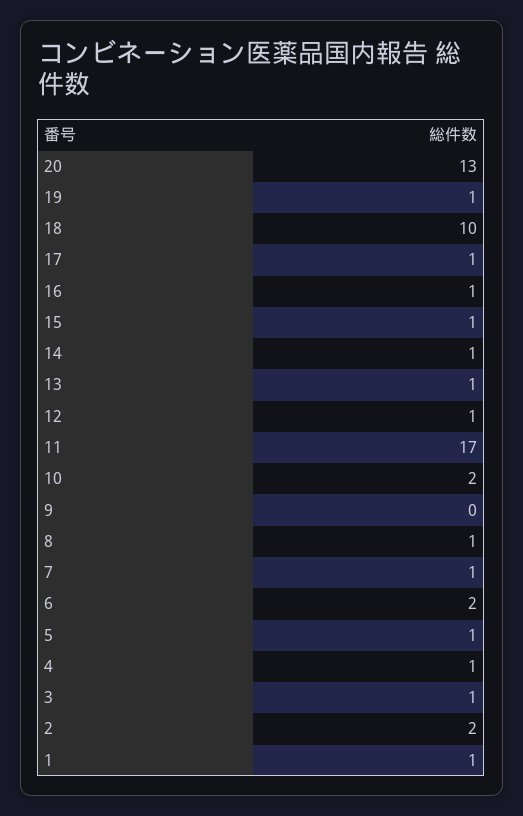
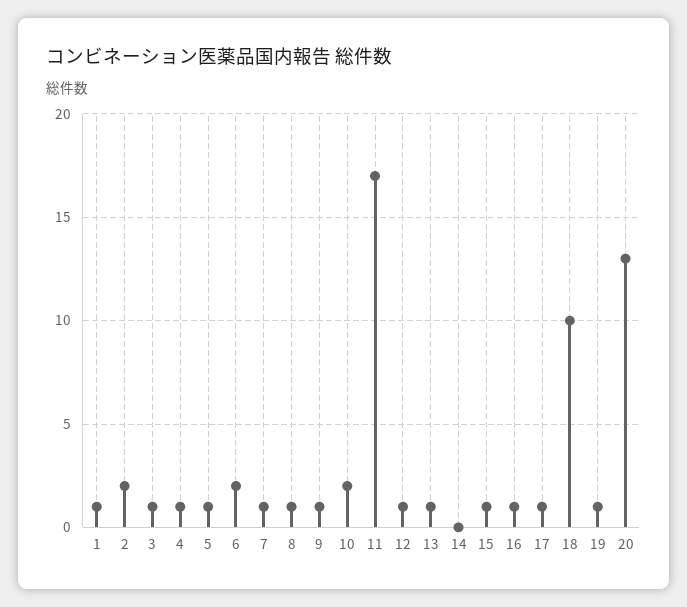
14: 1 -> 0
9: 0 -> 1

